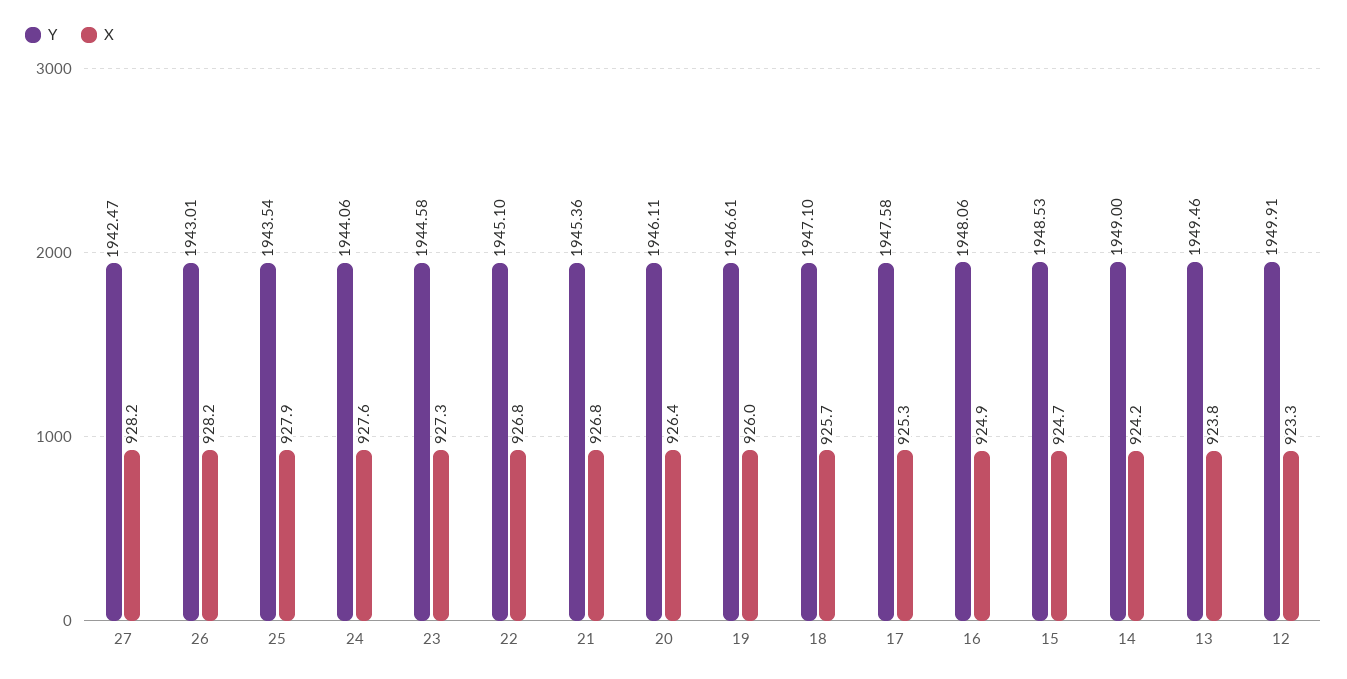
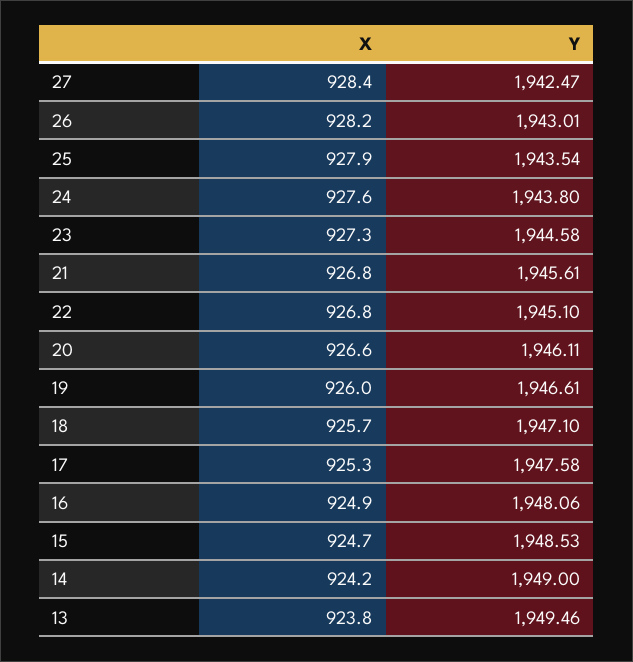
X, 27: 928.2 -> 928.4
Y, 24: 1944.06 -> 1943.8
Y, 21: 1945.36 -> 1945.61
X, 20: 926.4 -> 926.6
Y, 12: 1949.91 -> none
X, 12: 923.3 -> none

